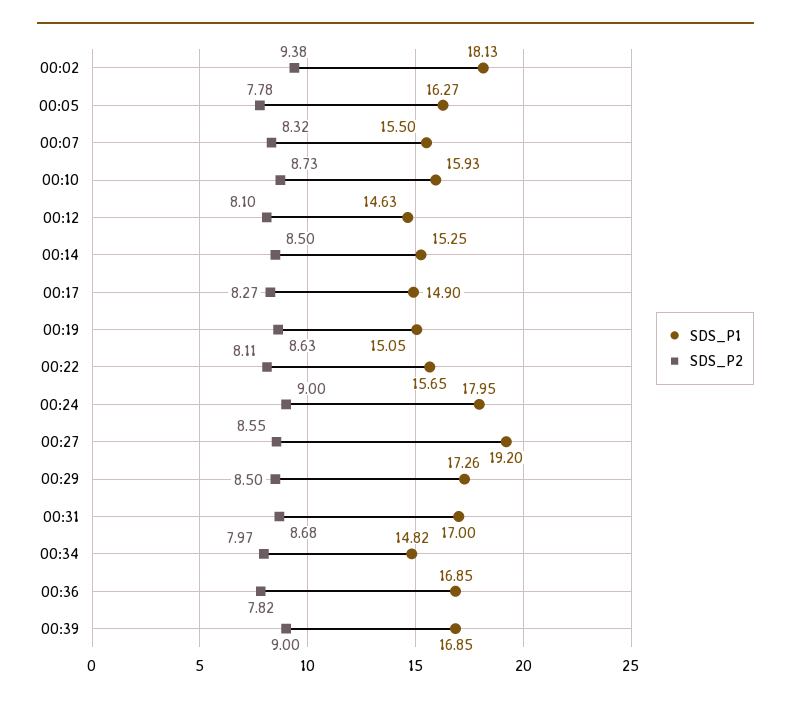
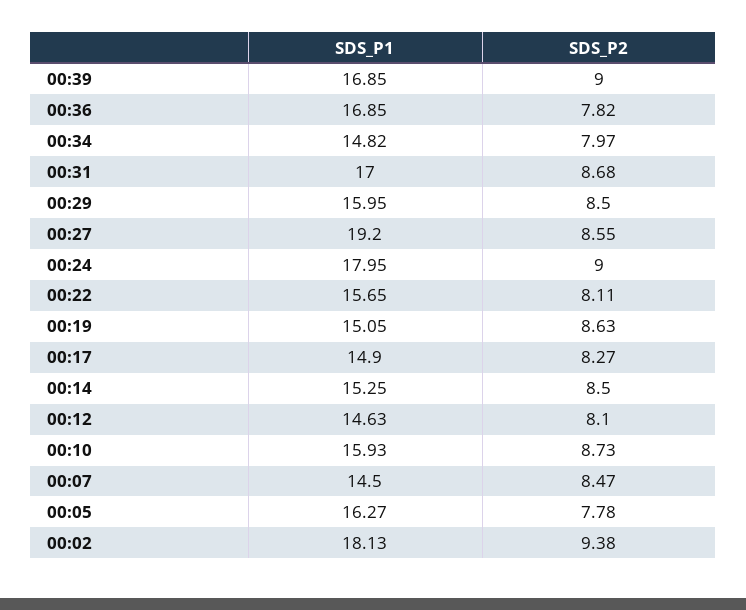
SDS_P1, 00:07: 15.5 -> 14.5
SDS_P2, 00:07: 8.32 -> 8.47
SDS_P1, 00:29: 17.26 -> 15.95

